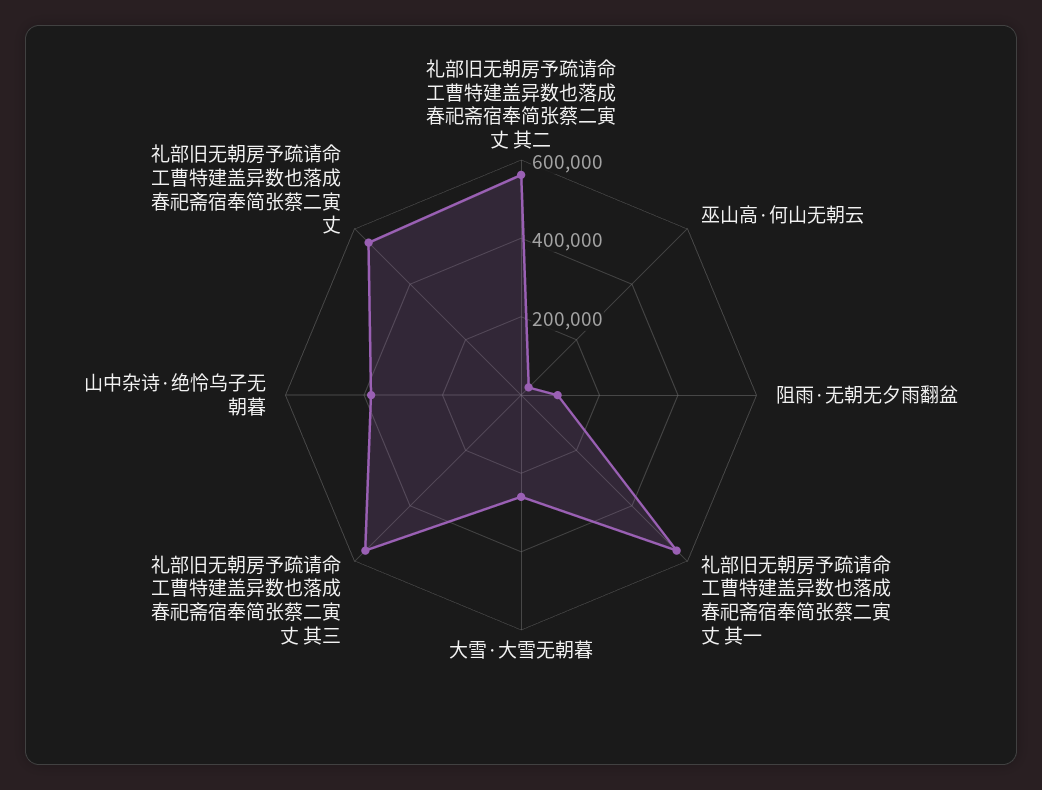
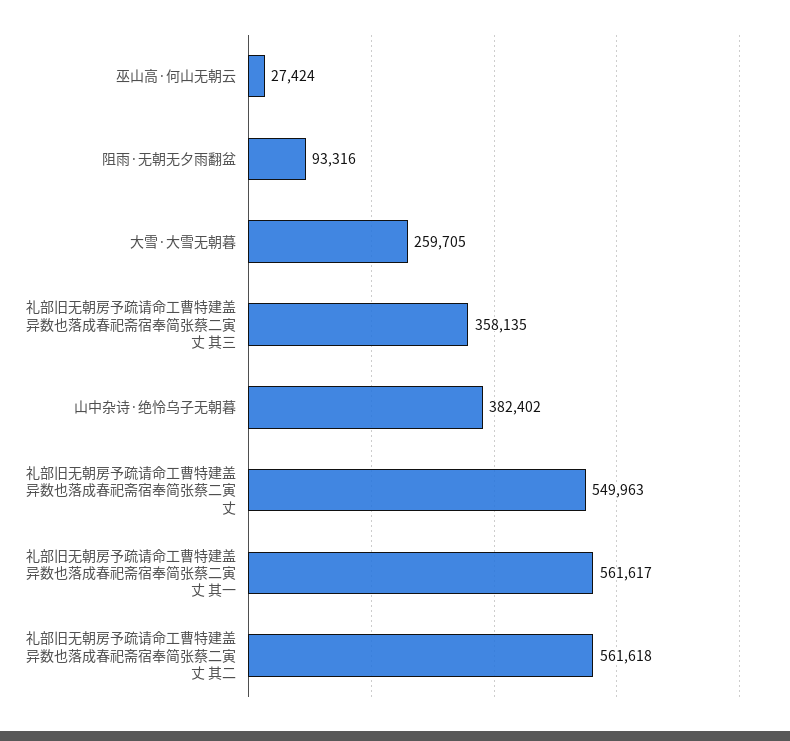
礼部旧无朝房予疏请命工曹特建盖异数也落成春祀斋宿奉简张蔡二寅丈 其三: 550000 -> 358135

